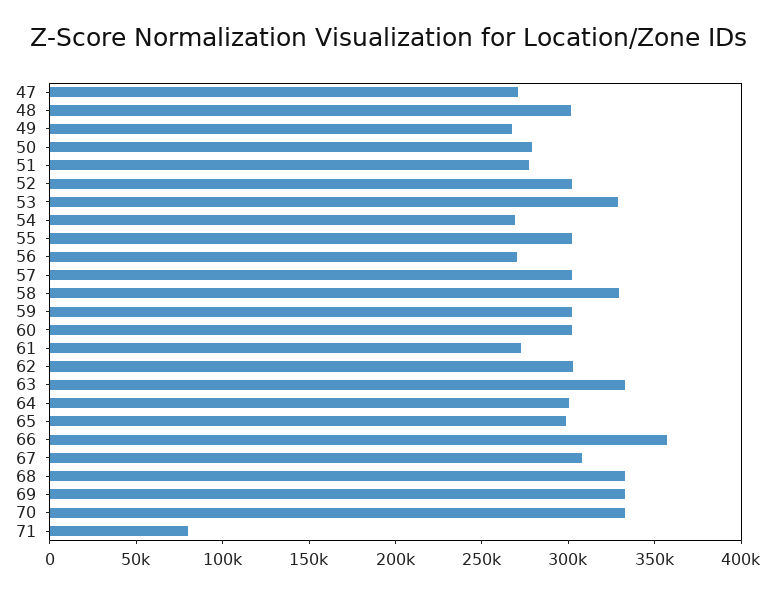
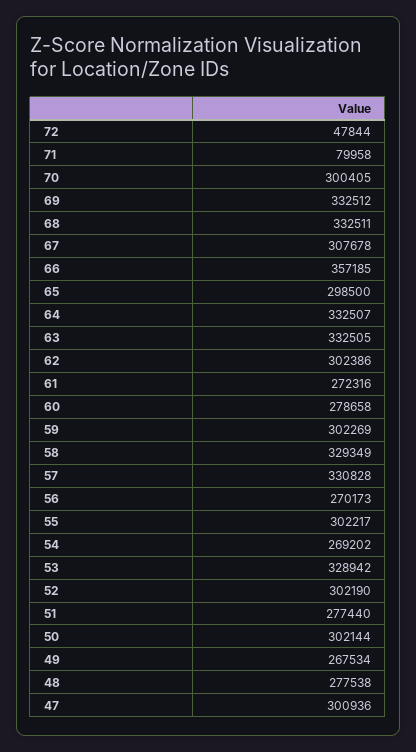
47: 270000 -> 300936
48: 300000 -> 277538
50: 280000 -> 302144
57: 300000 -> 330828
60: 300000 -> 278658
64: 300000 -> 332507
70: 330000 -> 300405
72: none -> 47844

